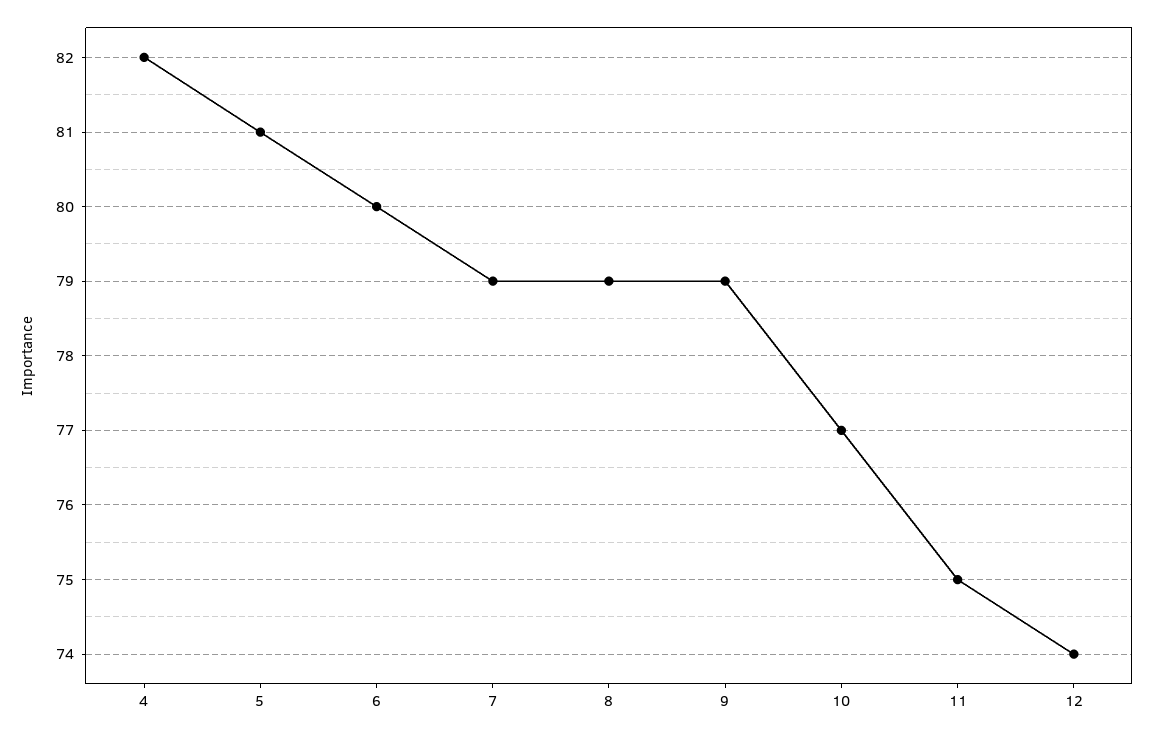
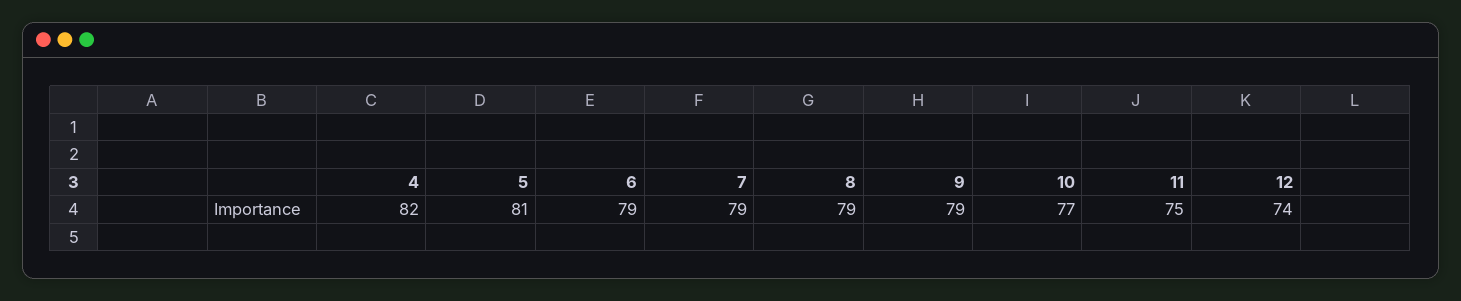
6: 80 -> 79

